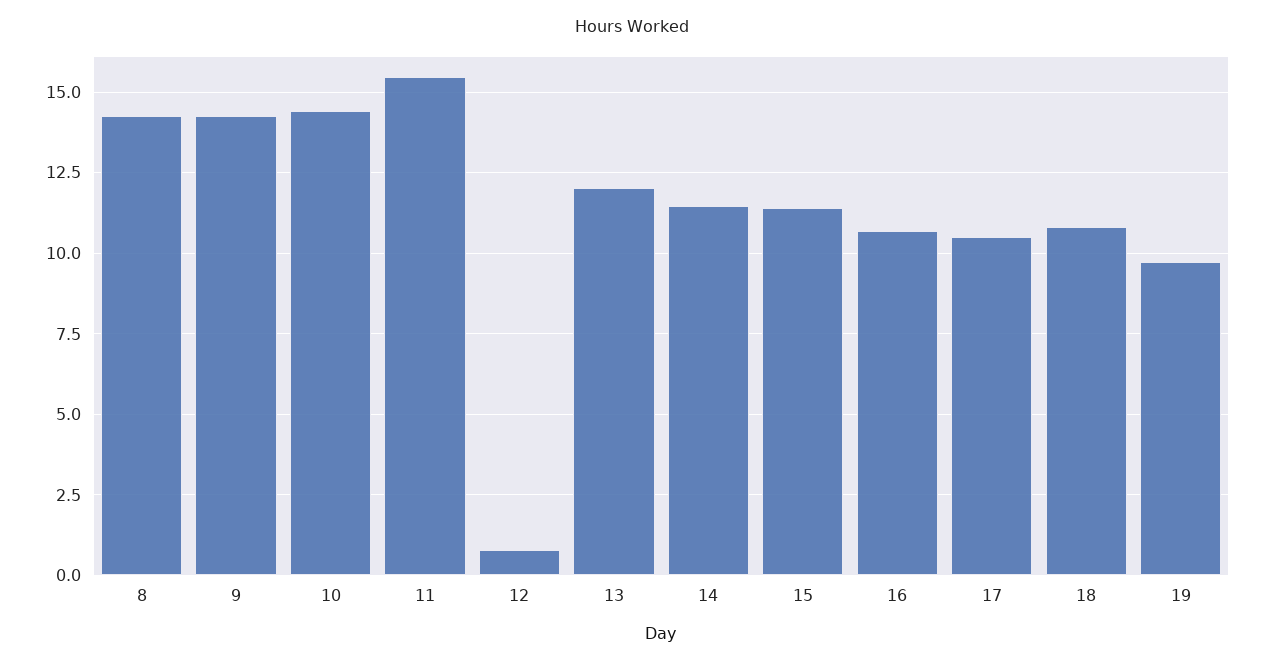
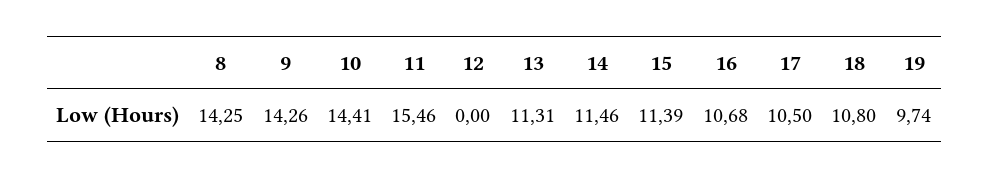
12: 0.75 -> 0
13: 12 -> 11.31

